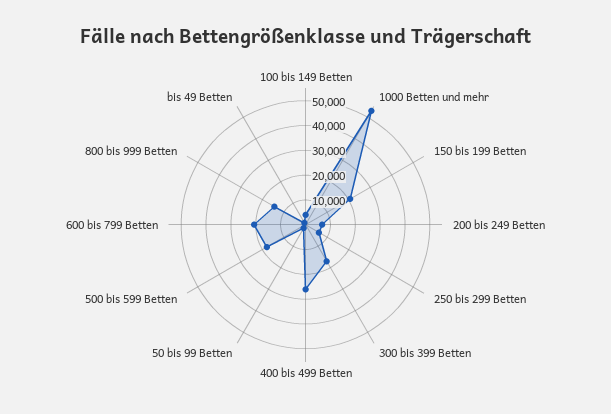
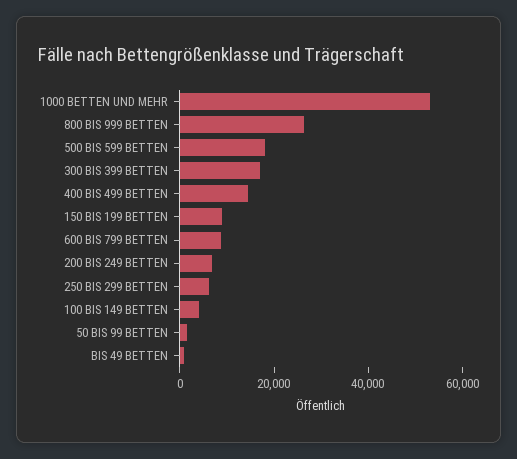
150 bis 199 Betten: 20000 -> 10000
400 bis 499 Betten: 25000 -> 15000
600 bis 799 Betten: 20000 -> 10000
800 bis 999 Betten: 15000 -> 25000

